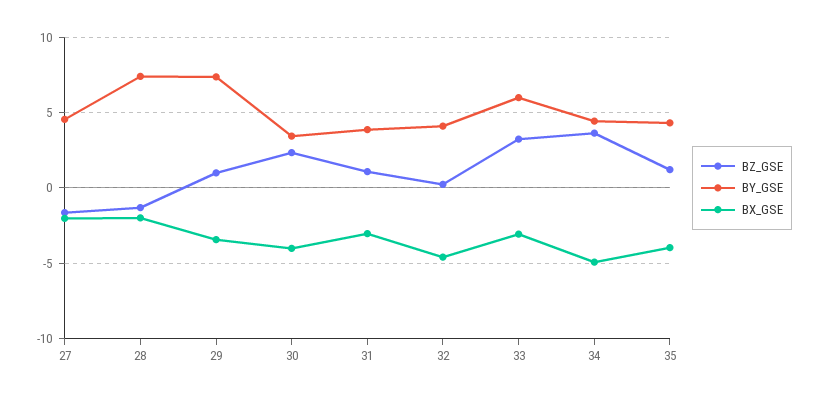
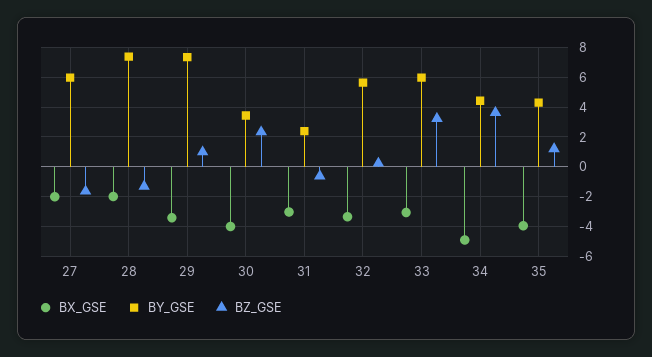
BY_GSE, 27: 4.5 -> 6
BZ_GSE, 31: 1 -> -0.5
BY_GSE, 31: 4 -> 2.5
BY_GSE, 32: 4 -> 5.5
BX_GSE, 32: -4.5 -> -3.5

